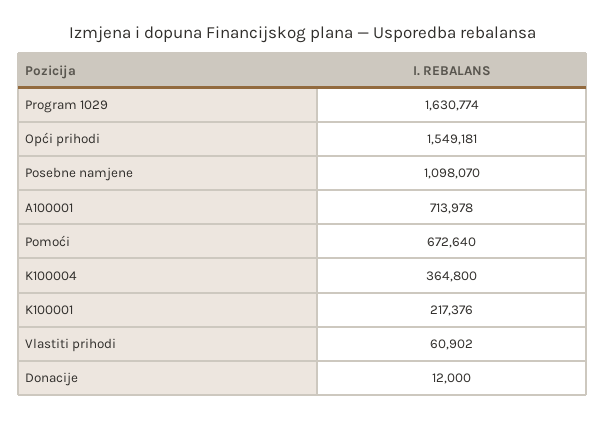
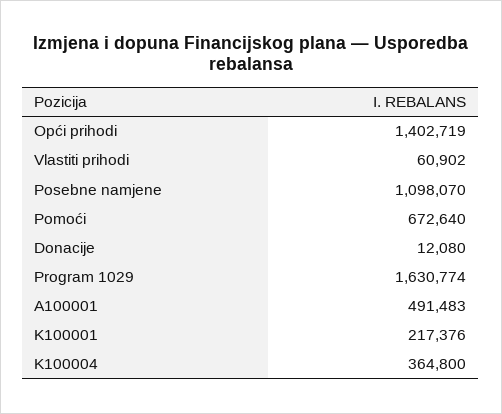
Opći prihodi: 1549181 -> 1402719
A100001: 713978 -> 491483
Donacije: 12000 -> 12080

